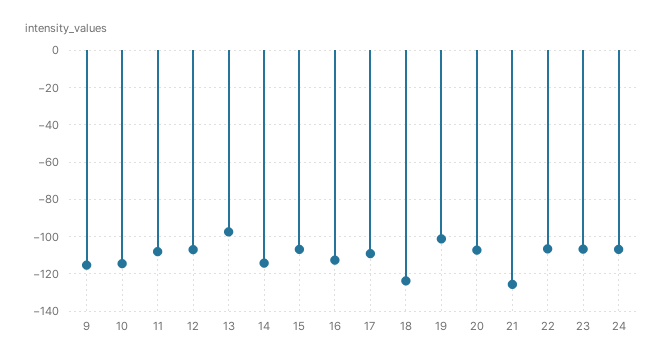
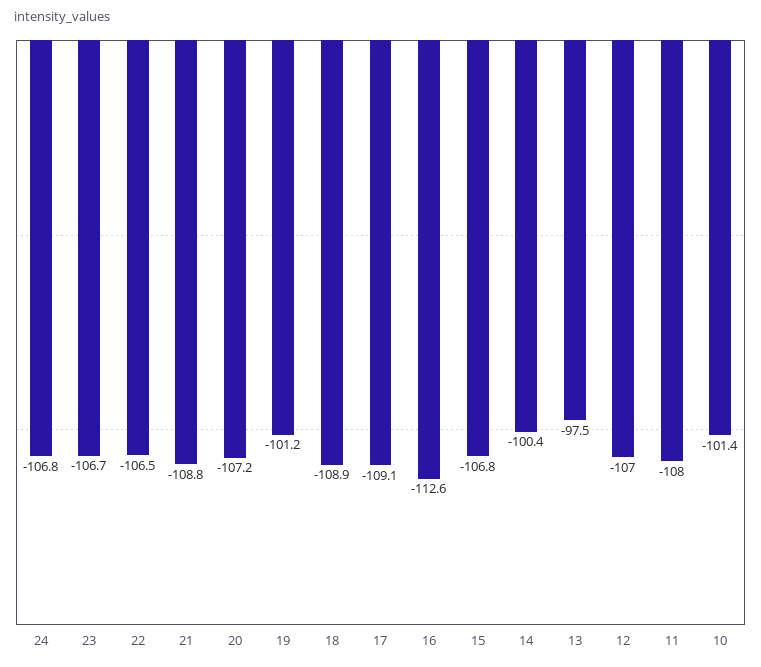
9: -115 -> none
10: -115 -> -101.4
14: -115 -> -100.4
18: -125 -> -108.9
21: -125 -> -108.8

